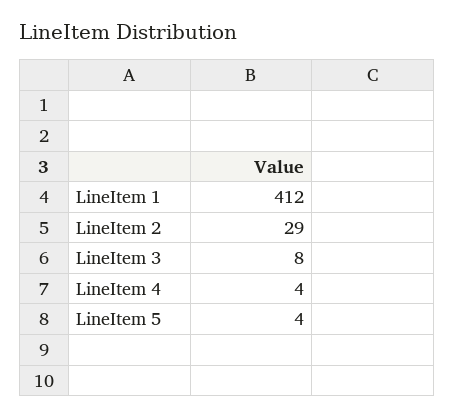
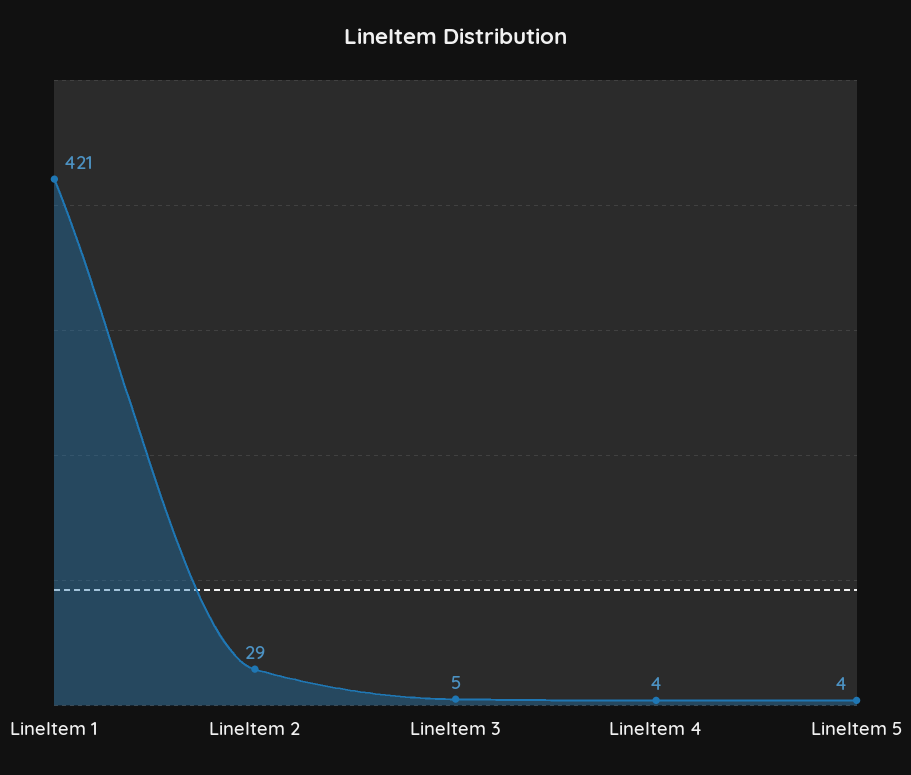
LineItem 1: 412 -> 421
LineItem 3: 8 -> 5

